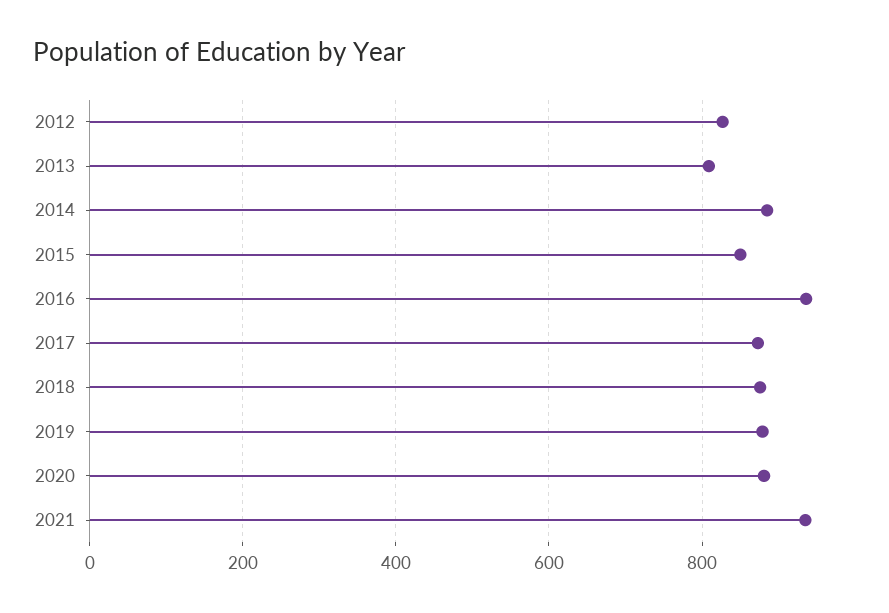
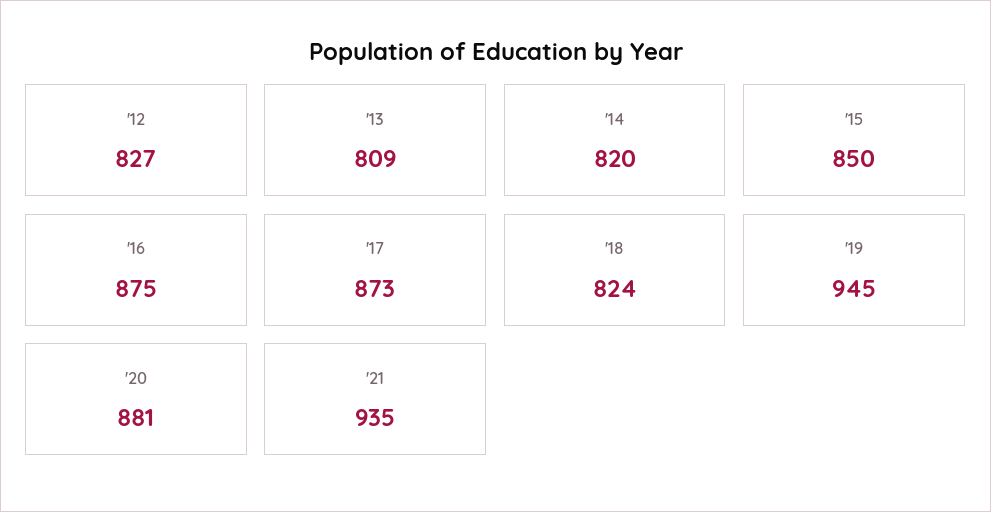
2014: 880 -> 820
2016: 940 -> 875
2018: 880 -> 824
2019: 880 -> 945

